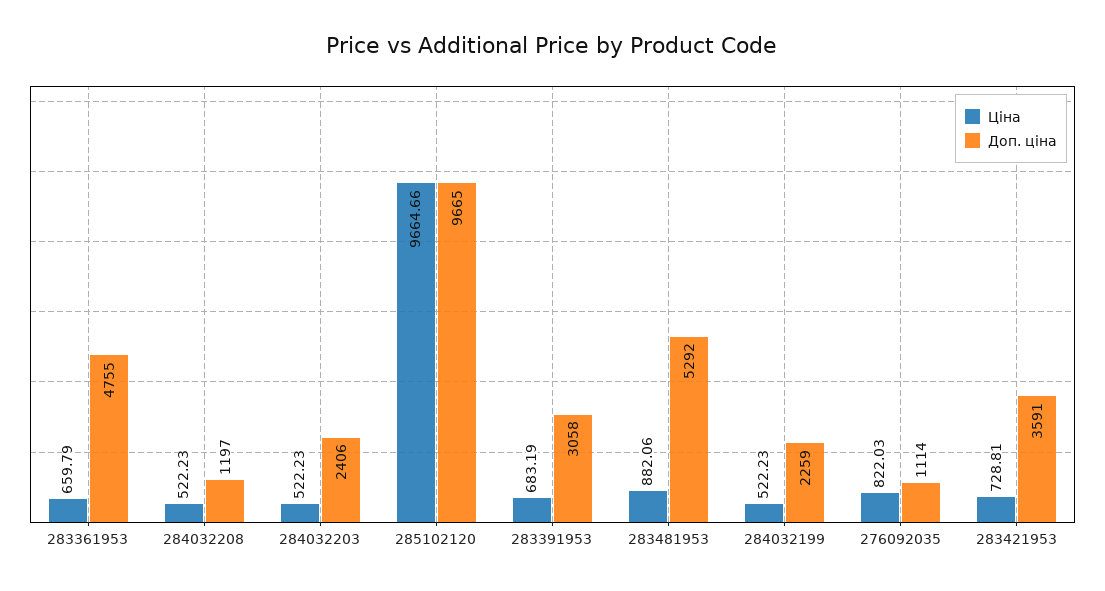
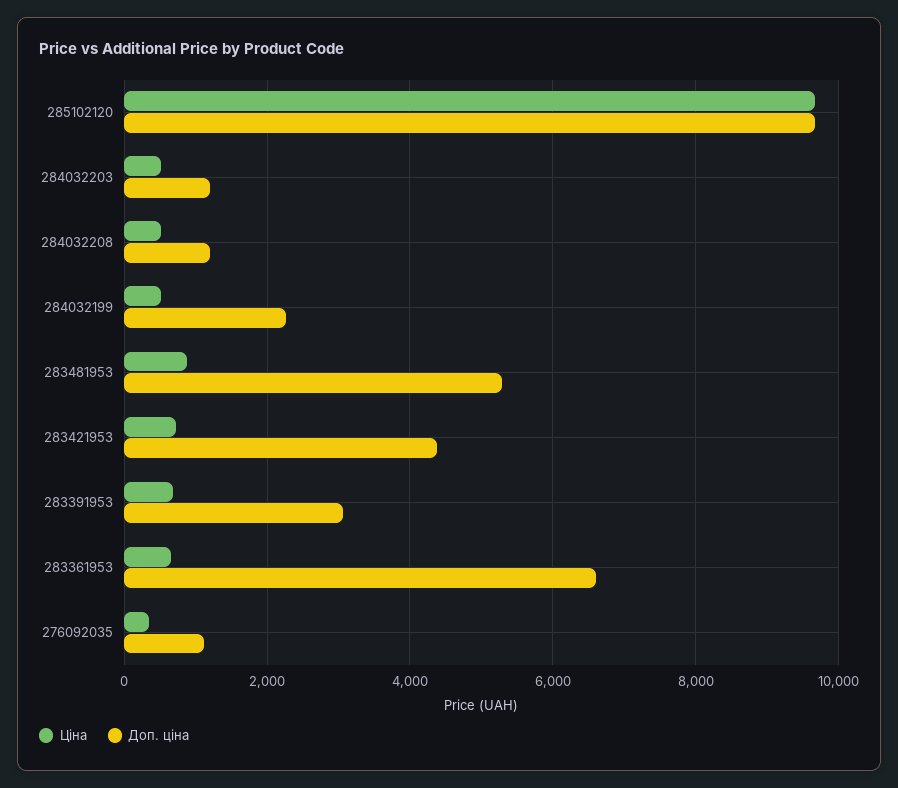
Доп. ціна, 283361953: 4755 -> 6600
Доп. ціна, 284032203: 2406 -> 1200
Ціна, 276092035: 822.03 -> 400
Доп. ціна, 283421953: 3591 -> 4400

